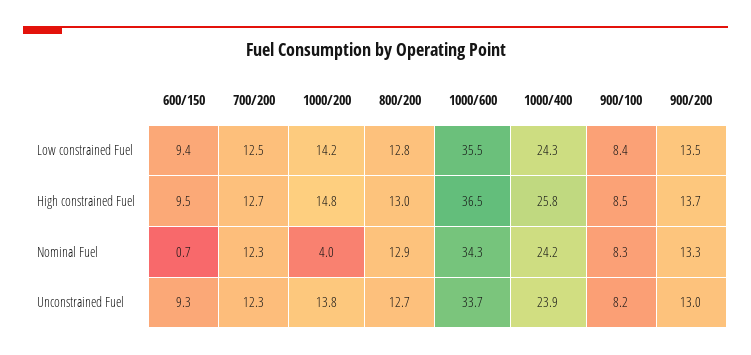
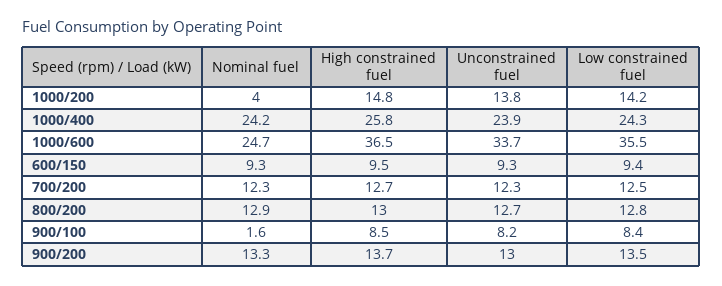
600/150, Nominal Fuel: 0.7 -> 9.3
1000/600, Nominal Fuel: 34.3 -> 24.7
900/100, Nominal Fuel: 8.3 -> 1.6

